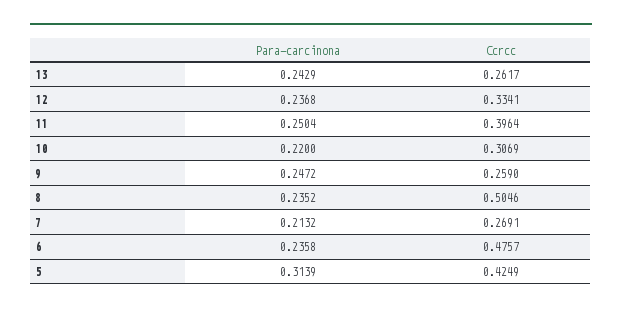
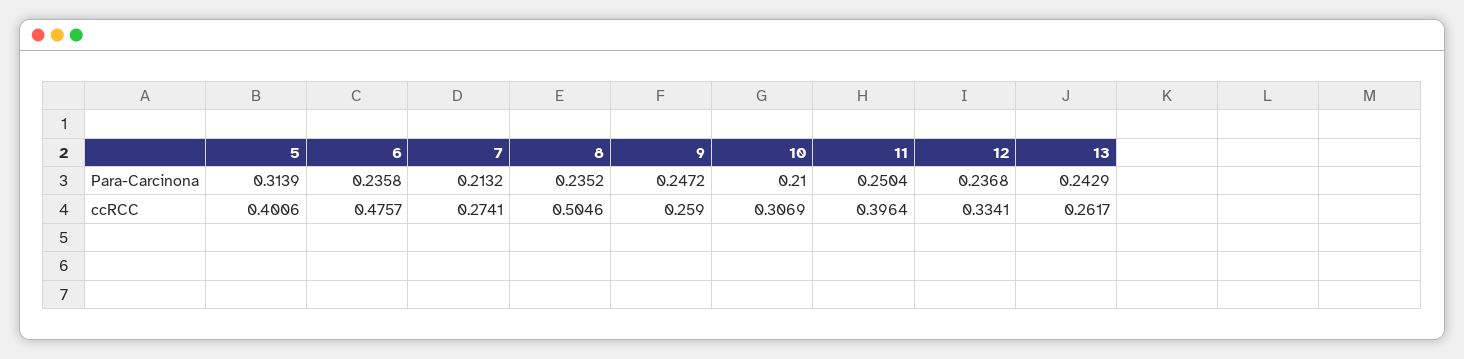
Para-carcinona, 10: 0.22 -> 0.21
Ccrcc, 7: 0.2691 -> 0.2741
Ccrcc, 5: 0.4249 -> 0.4006

